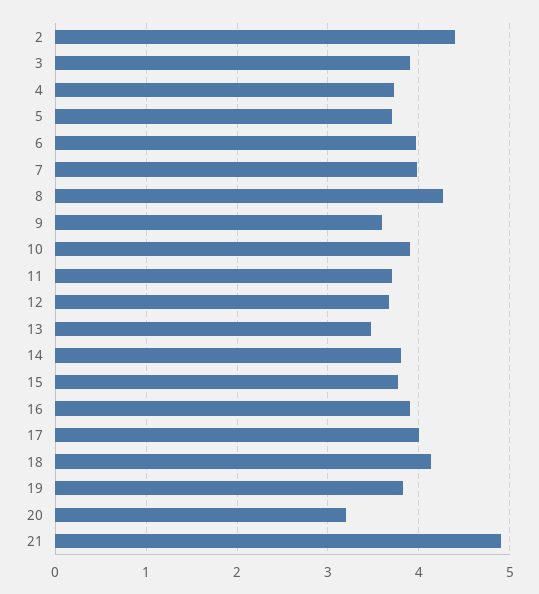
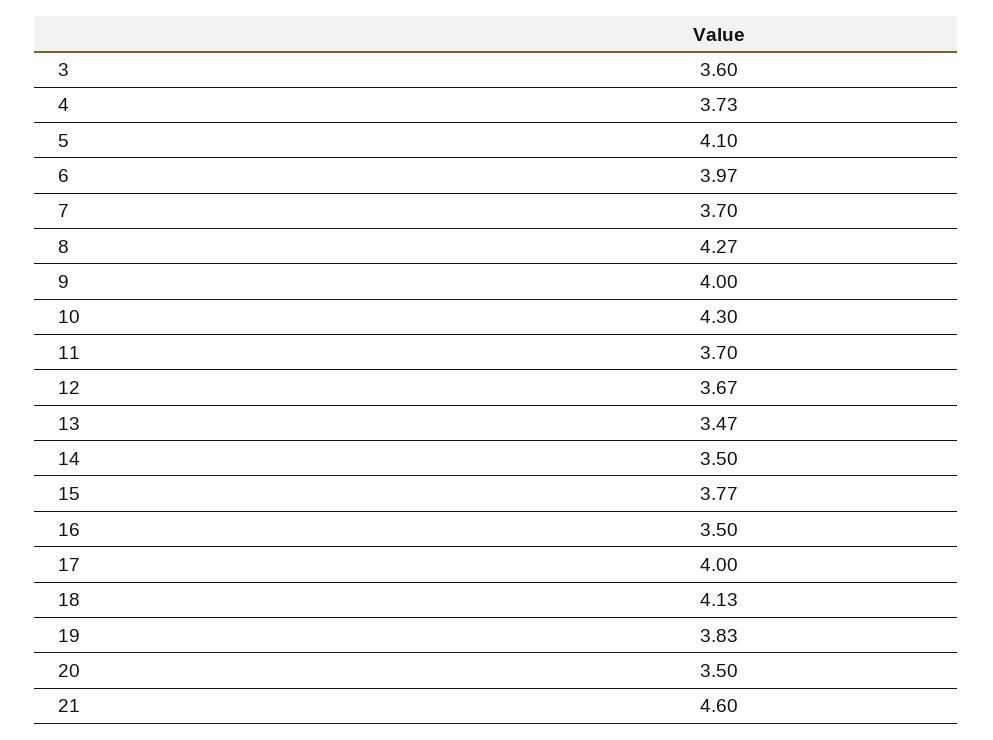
2: 4.4 -> none
3: 3.9 -> 3.6
5: 3.7 -> 4.1
7: 4 -> 3.7
9: 3.6 -> 4
10: 3.9 -> 4.3
14: 3.8 -> 3.5
16: 3.9 -> 3.5
20: 3.2 -> 3.5
21: 4.9 -> 4.6

